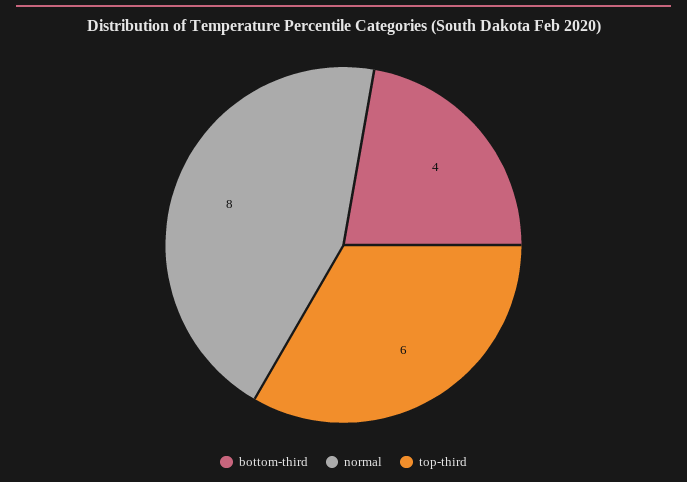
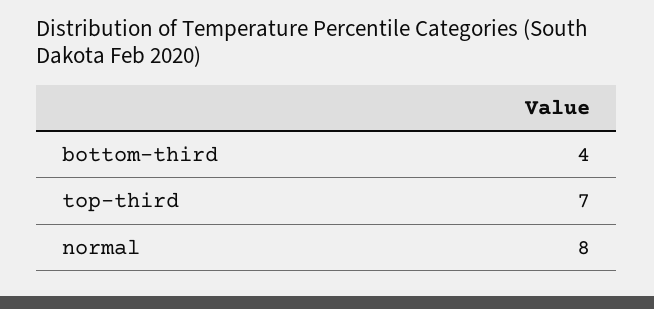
top-third: 6 -> 7

